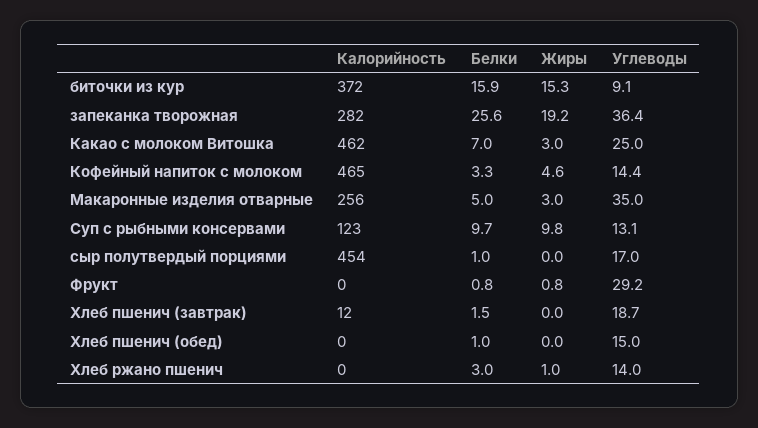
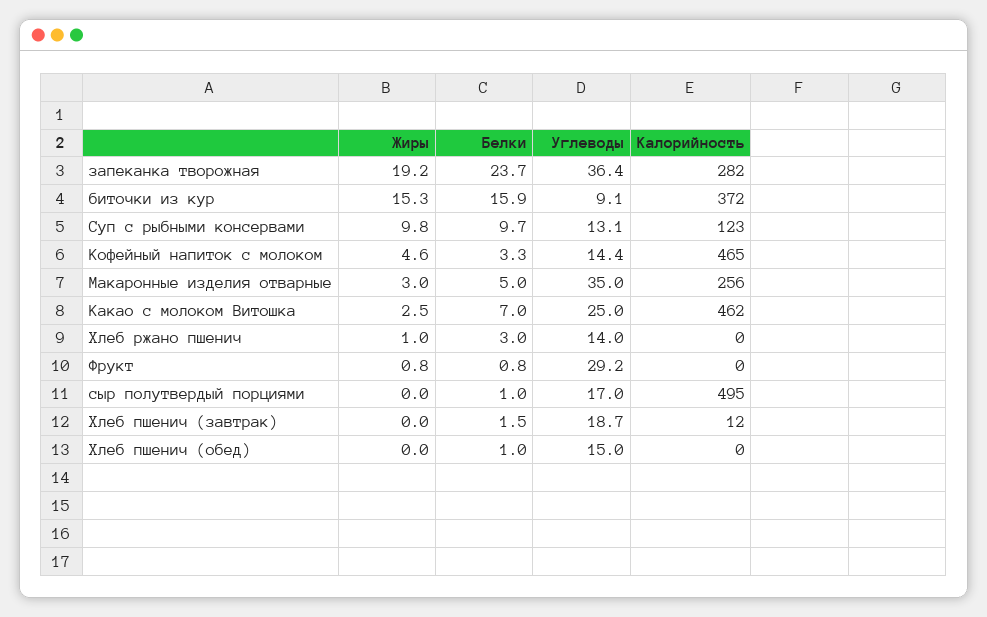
Белки, запеканка творожная: 25.6 -> 23.7
Жиры, Какао с молоком Витошка: 3 -> 2.5
Калорийность, сыр полутвердый порциями: 454 -> 495

